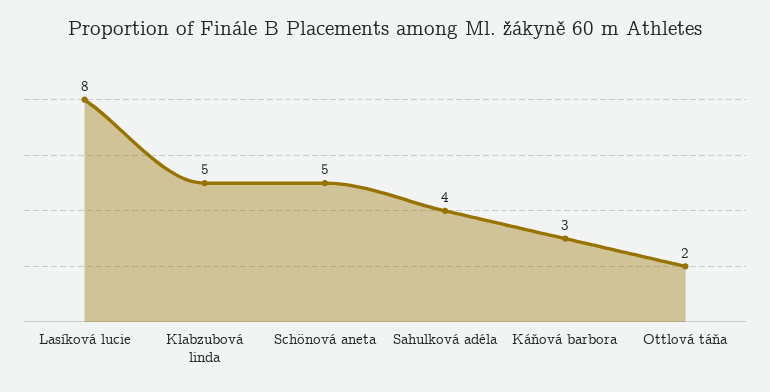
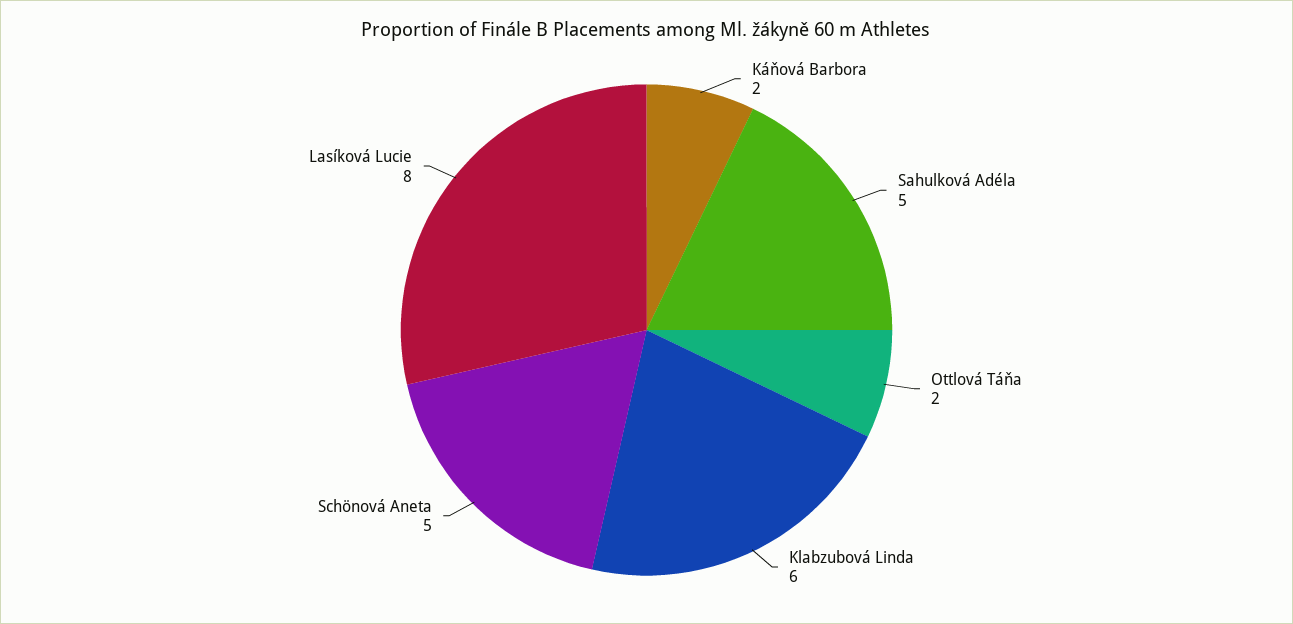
Klabzubová linda: 5 -> 6
Sahulková adéla: 4 -> 5
Káňová barbora: 3 -> 2

